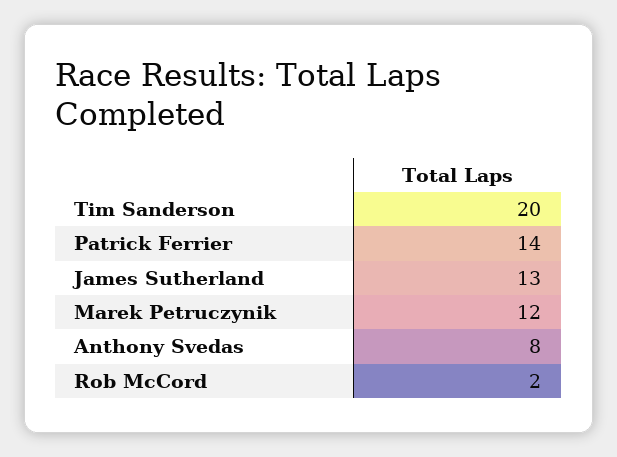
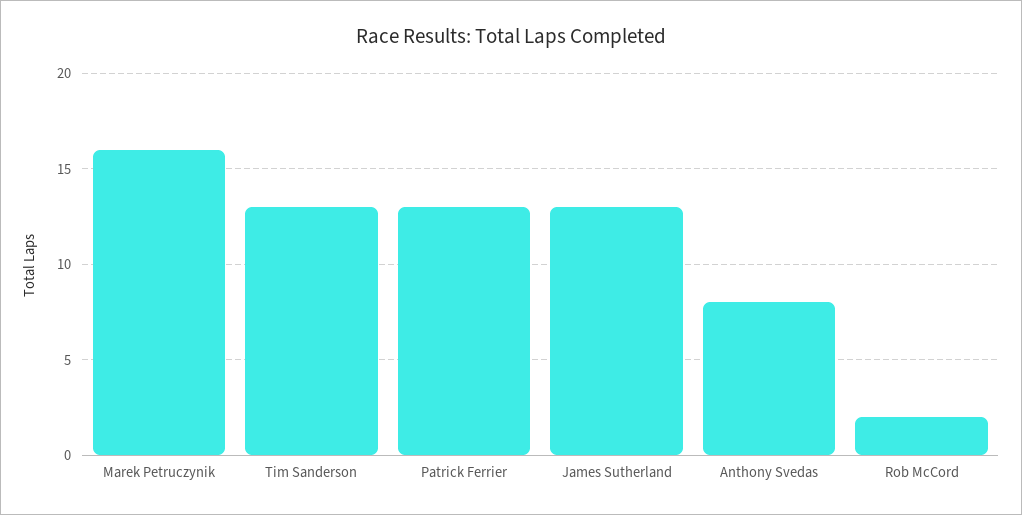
Tim Sanderson: 20 -> 13
Patrick Ferrier: 14 -> 13
Marek Petruczynik: 12 -> 16

